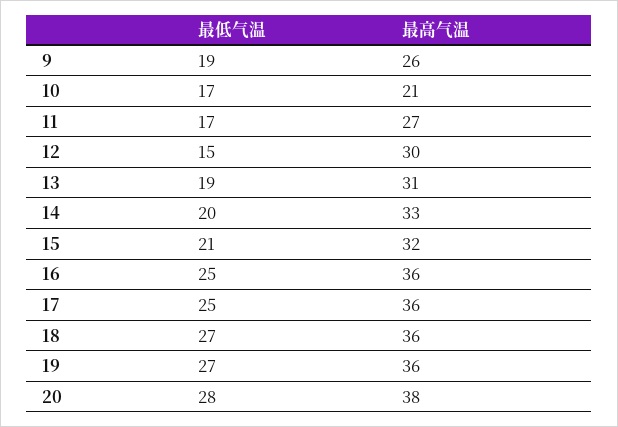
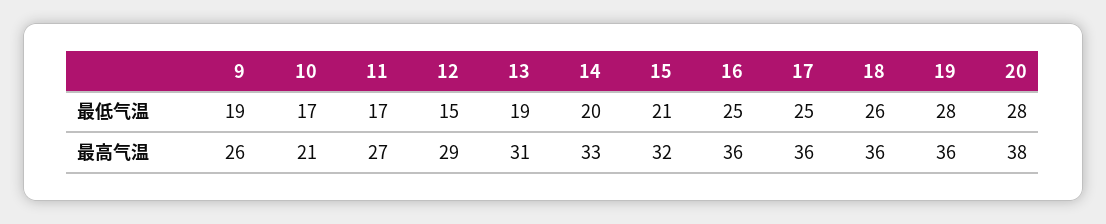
最高气温, 12: 30 -> 29
最低气温, 18: 27 -> 26
最低气温, 19: 27 -> 28

